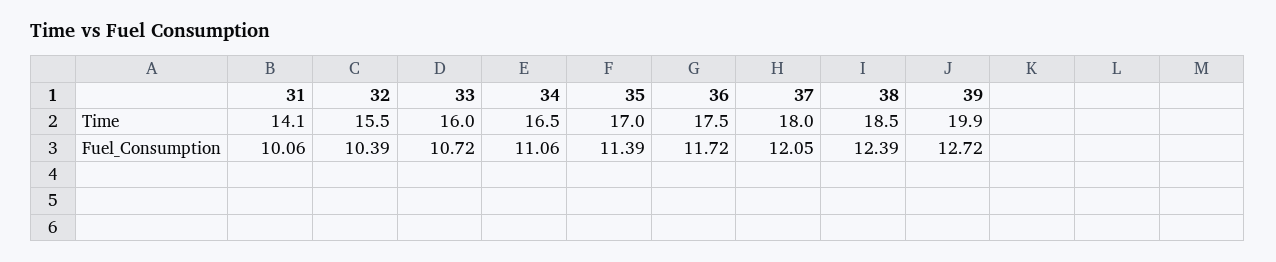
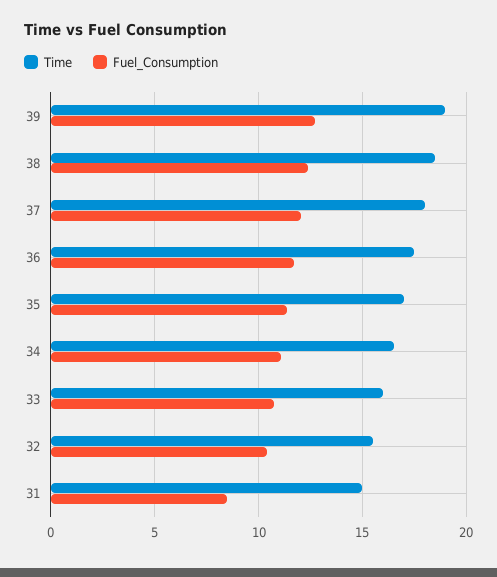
Time, 31: 14.1 -> 15
Time, 39: 19.9 -> 19
Fuel_Consumption, 31: 10.06 -> 8.5

